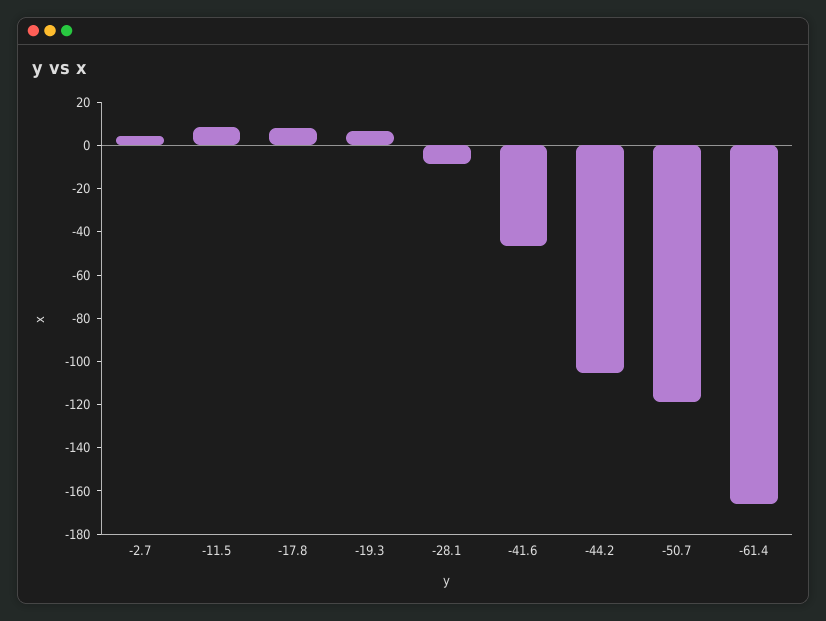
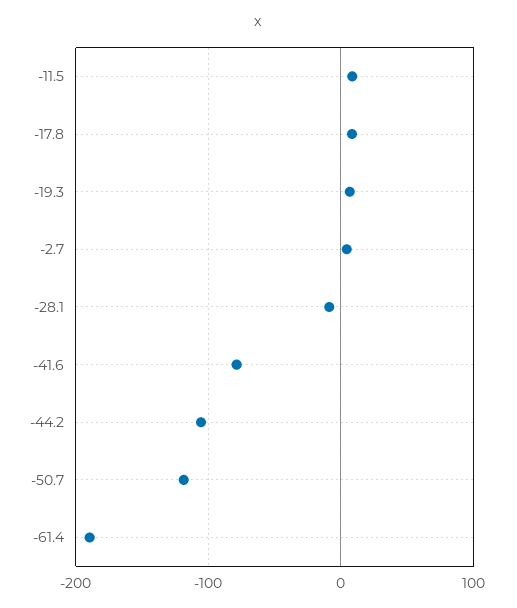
-41.6: -45 -> -80
-61.4: -165 -> -190

